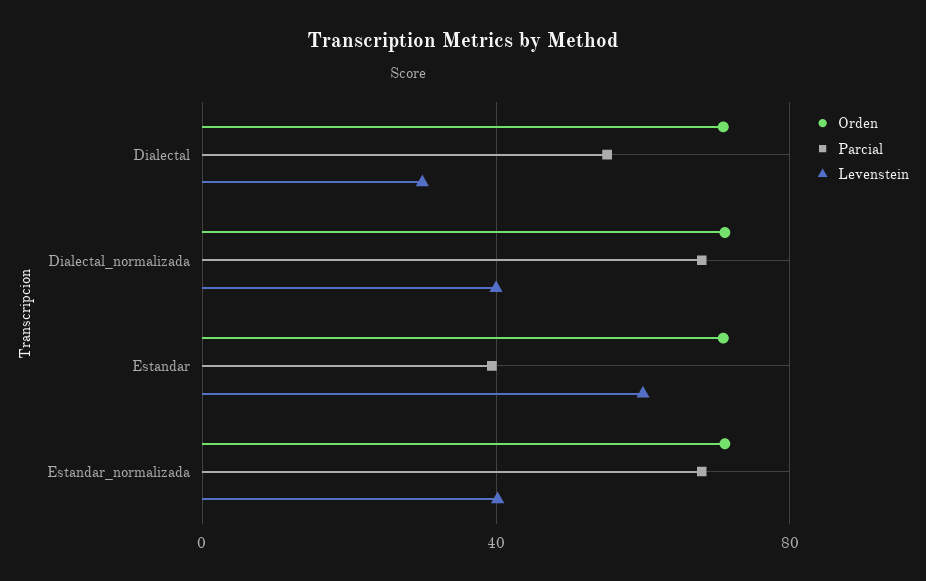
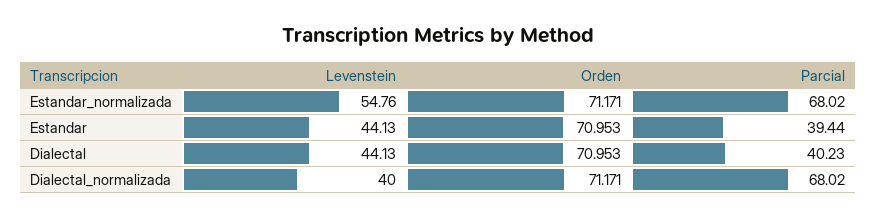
Parcial, Dialectal: 55 -> 40.23
Levenstein, Dialectal: 30 -> 44.13
Levenstein, Estandar: 60 -> 44.13
Levenstein, Estandar_normalizada: 40 -> 54.76

